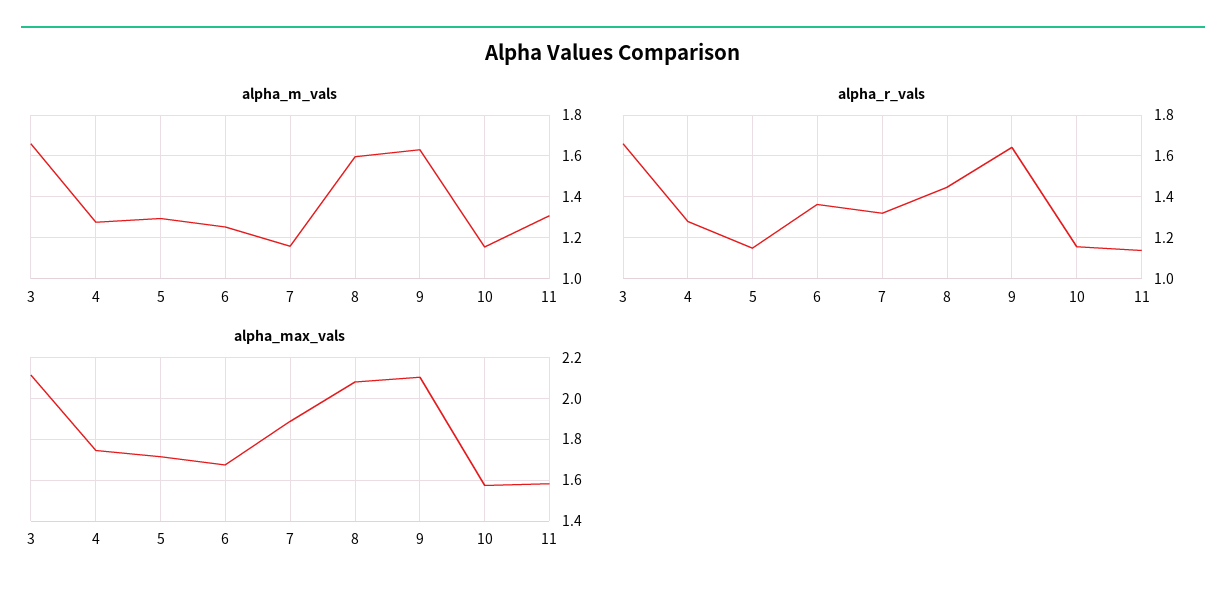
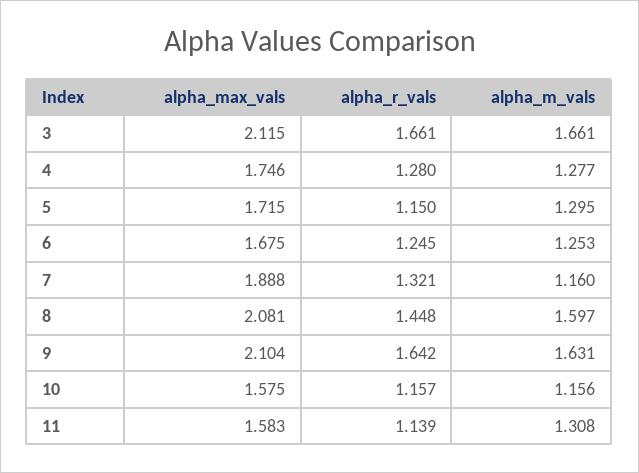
alpha_r_vals, 6: 1.35 -> 1.245

